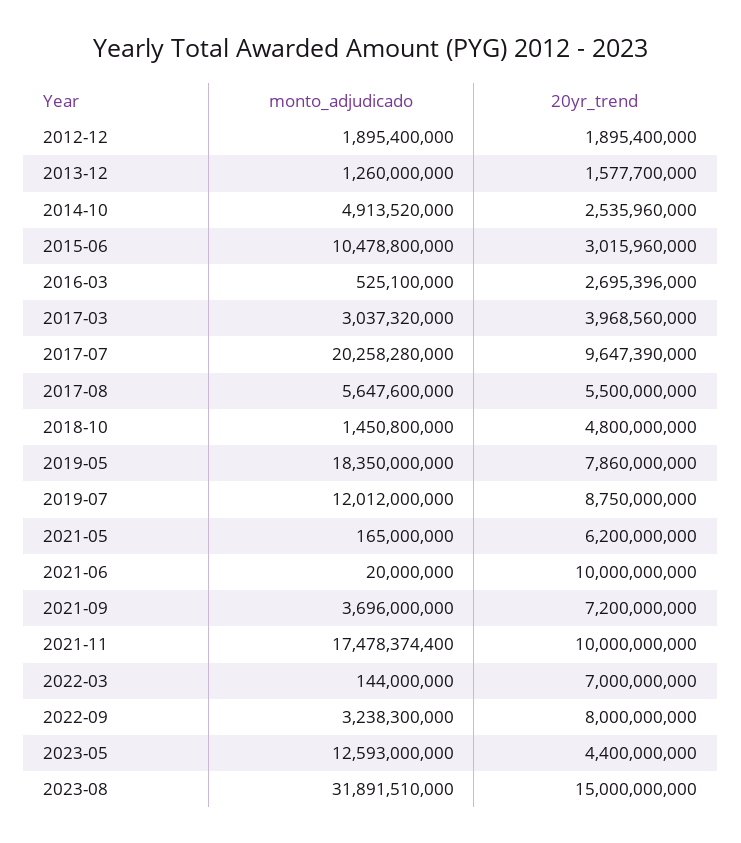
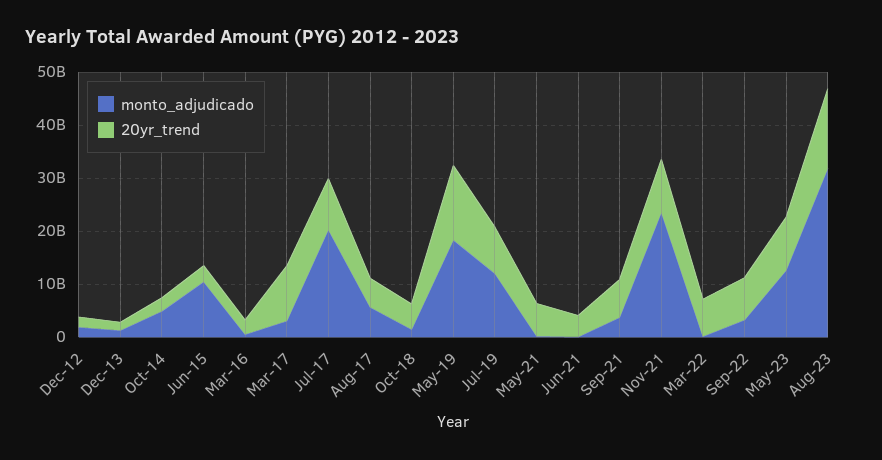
20yr_trend, 2017-03: 3968560000 -> 10000000000
20yr_trend, 2019-05: 7860000000 -> 14000000000
20yr_trend, 2021-06: 10000000000 -> 4000000000
monto_adjudicado, 2021-11: 17478374400 -> 24000000000
20yr_trend, 2023-05: 4400000000 -> 10000000000

